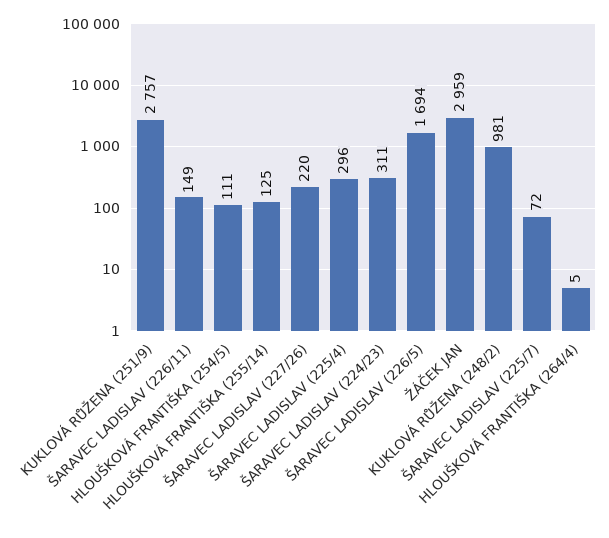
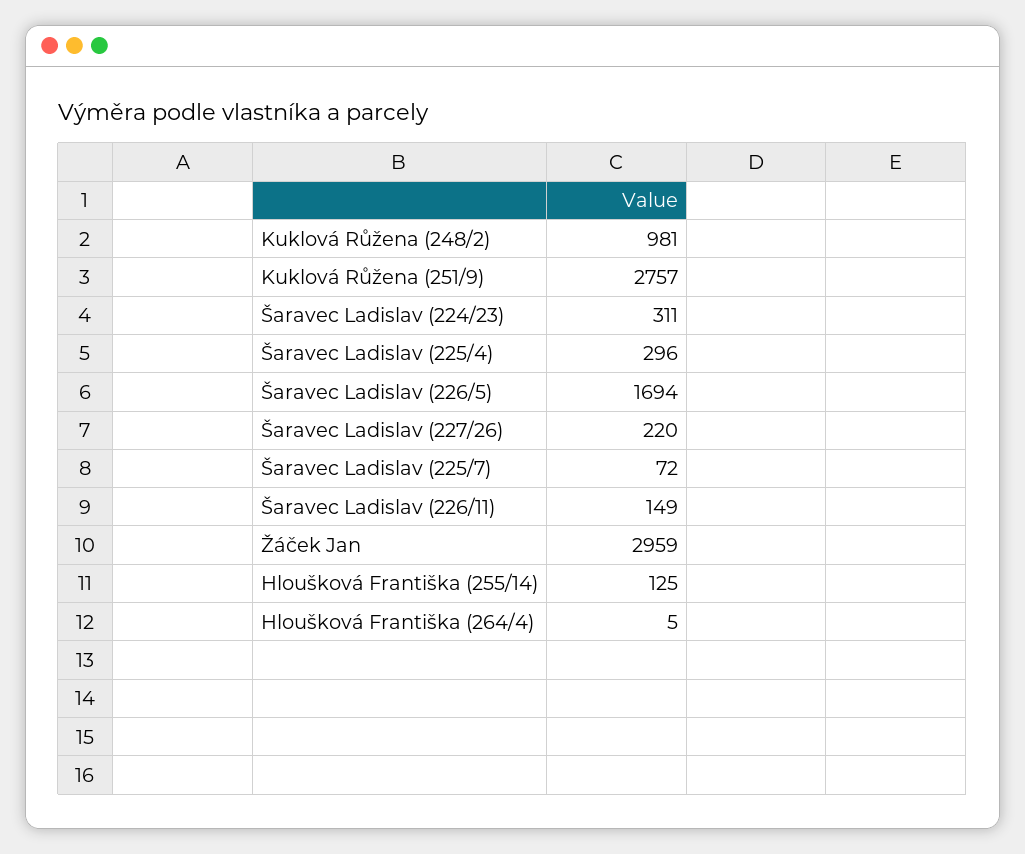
HLOUŠKOVÁ FRANTIŠKA (254/5): 111 -> none

